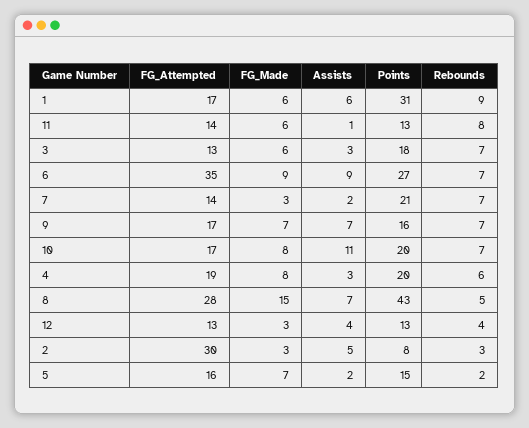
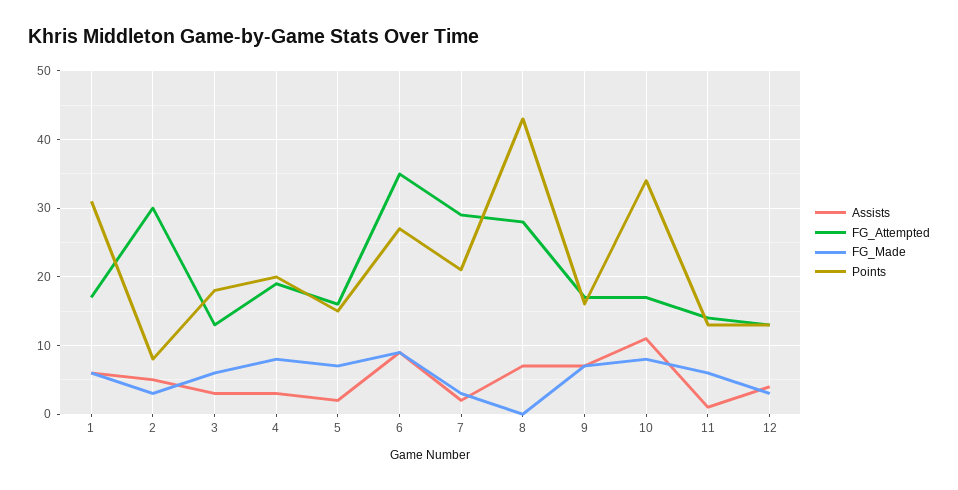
Rebounds, 1: 9 -> none
Rebounds, 11: 8 -> none
Rebounds, 3: 7 -> none
Rebounds, 6: 7 -> none
FG_Attempted, 7: 14 -> 29
Rebounds, 7: 7 -> none
Rebounds, 9: 7 -> none
Points, 10: 20 -> 34
Rebounds, 10: 7 -> none
Rebounds, 4: 6 -> none
FG_Made, 8: 15 -> 0
Rebounds, 8: 5 -> none
Rebounds, 12: 4 -> none
Rebounds, 2: 3 -> none
Rebounds, 5: 2 -> none

